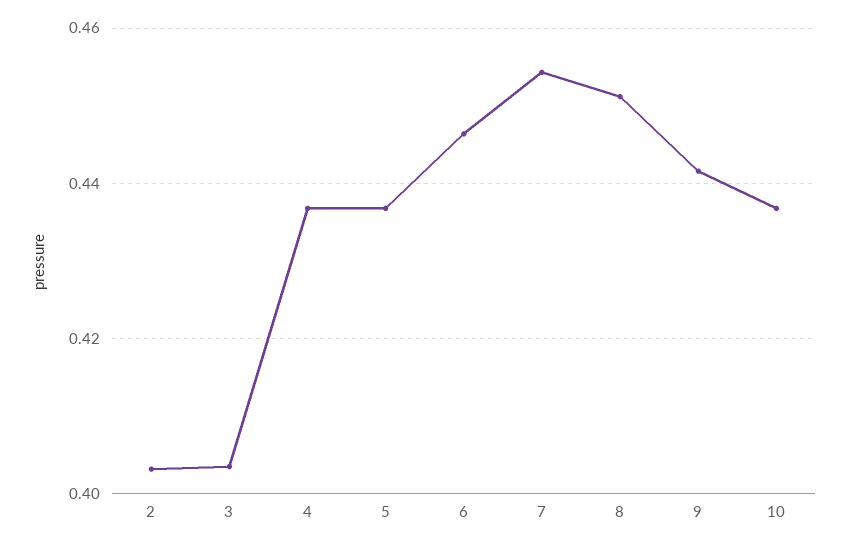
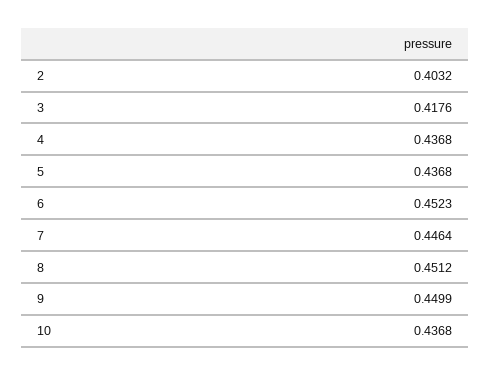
3: 0.404 -> 0.4176
6: 0.446 -> 0.4523
7: 0.454 -> 0.4464
9: 0.442 -> 0.4499

